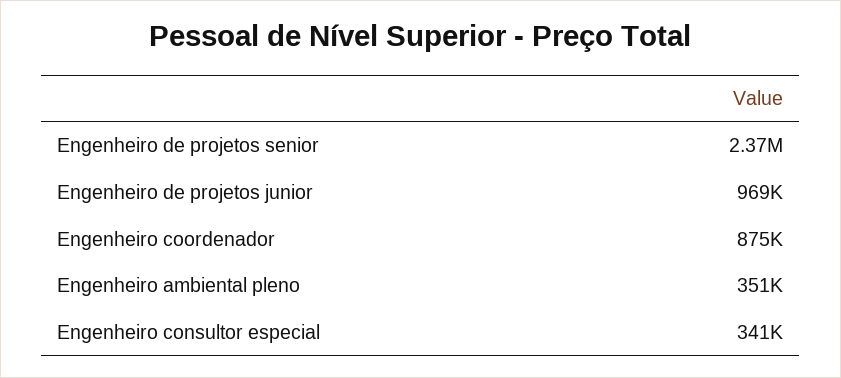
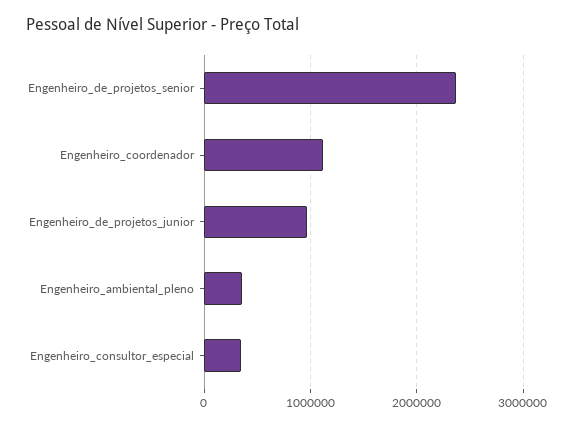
Engenheiro coordenador: 875000 -> 1100000

